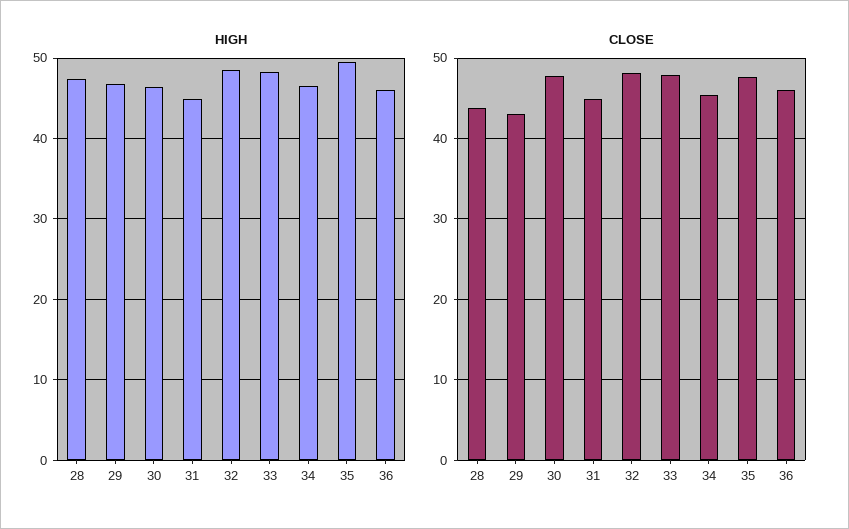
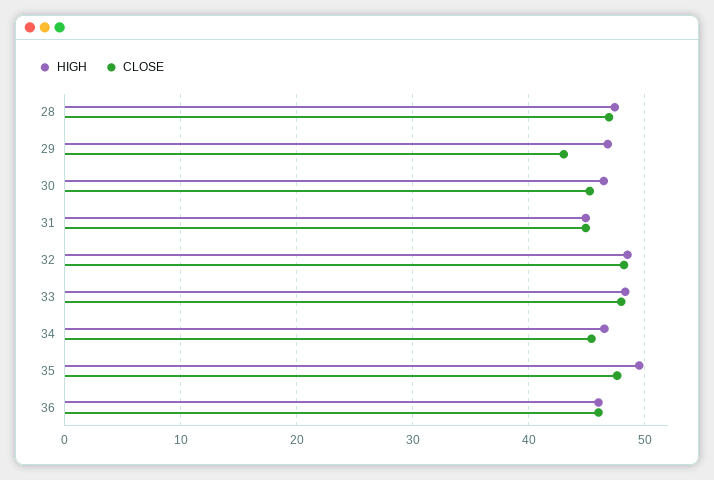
CLOSE, 28: 44 -> 47
CLOSE, 30: 48 -> 45

